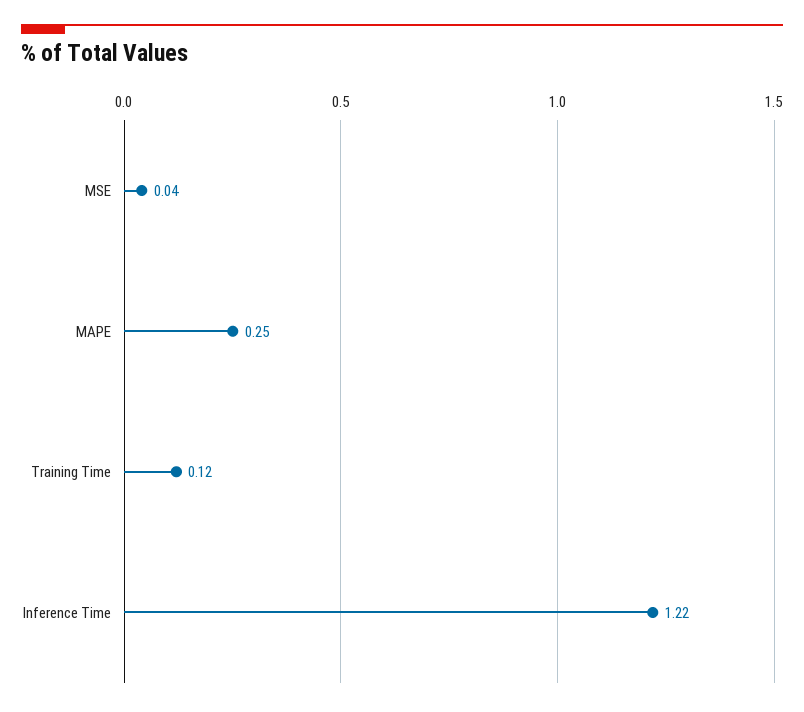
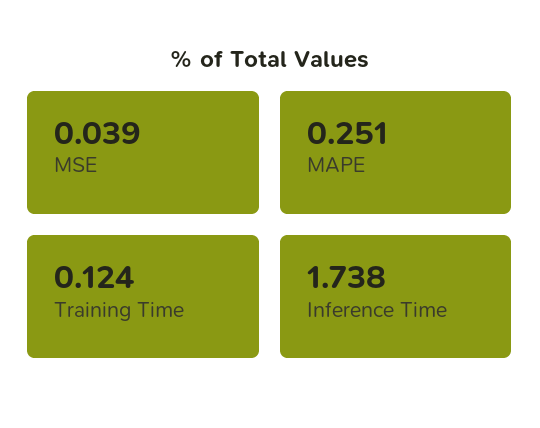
Inference Time: 1.22 -> 1.738

